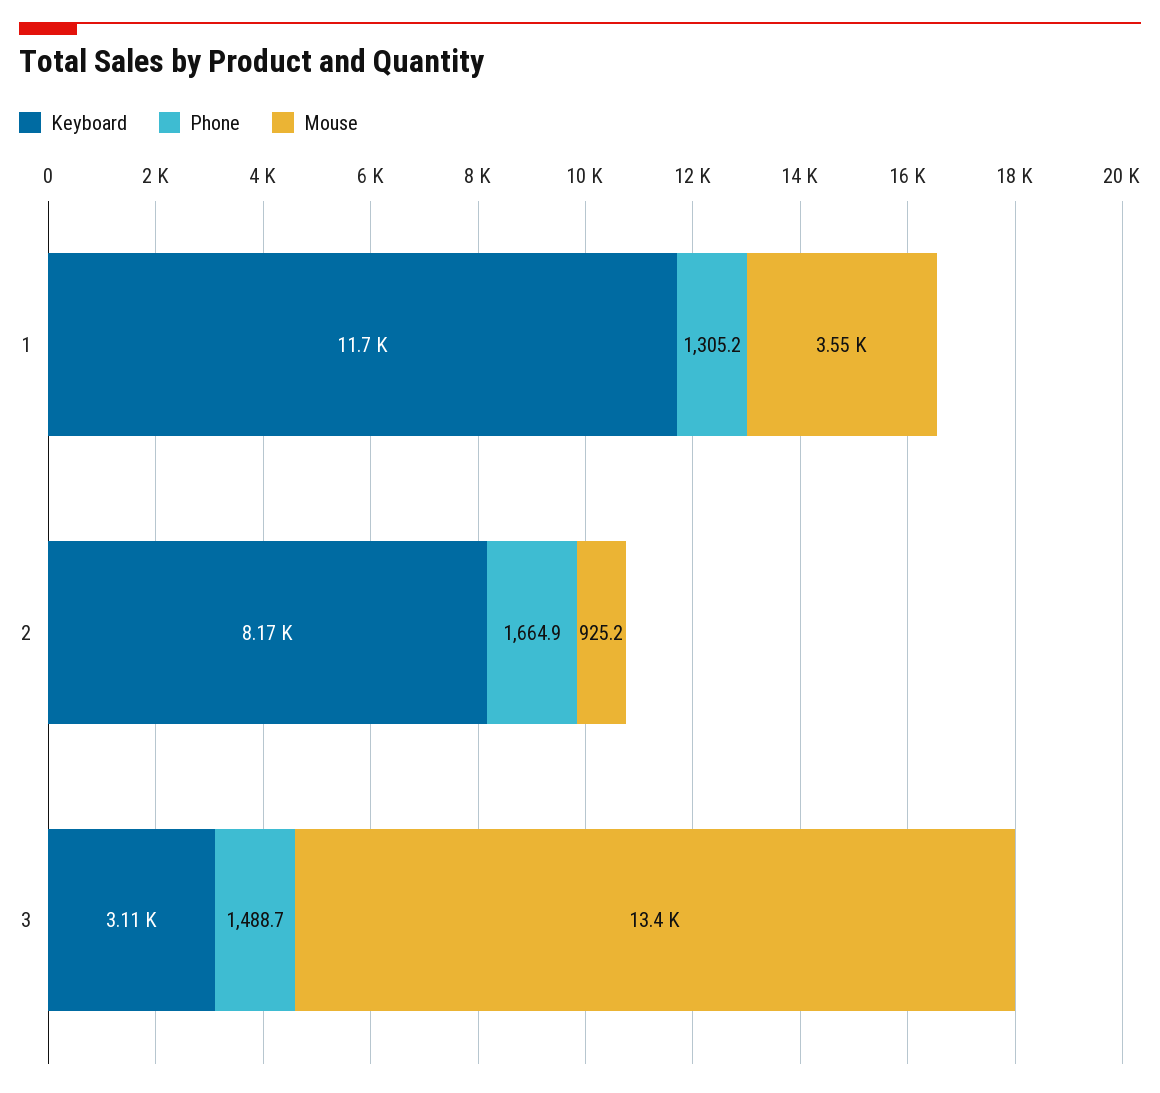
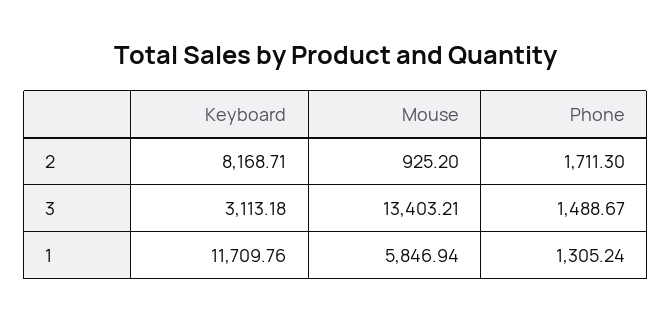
Mouse, 1: 3550 -> 5846.94
Phone, 2: 1664.9 -> 1711.3

